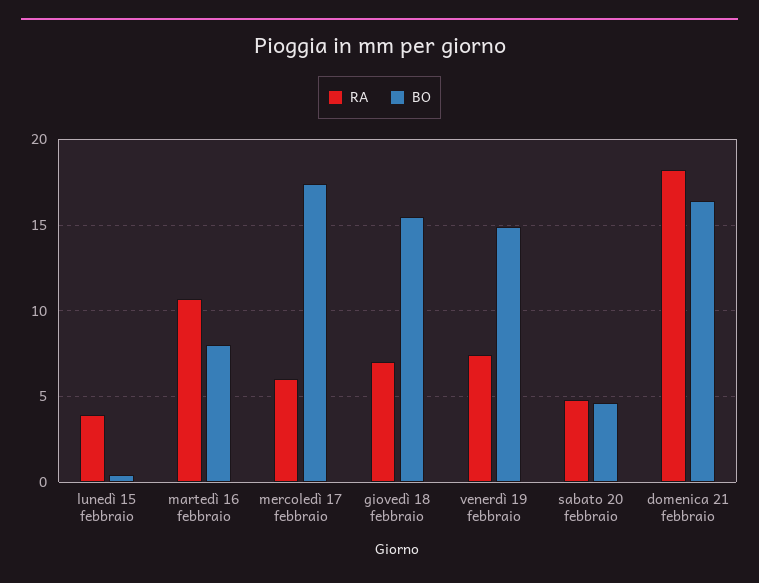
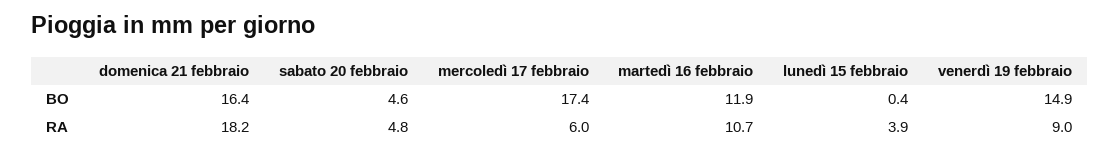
BO, martedì 16 febbraio: 8 -> 11.9
RA, giovedì 18 febbraio: 7 -> none
BO, giovedì 18 febbraio: 15.5 -> none
RA, venerdì 19 febbraio: 7.5 -> 9

